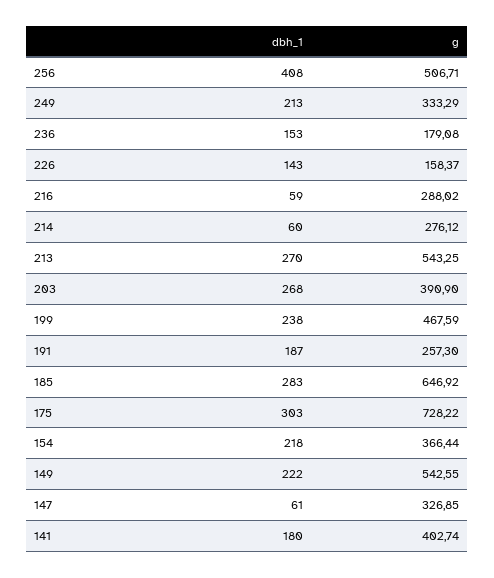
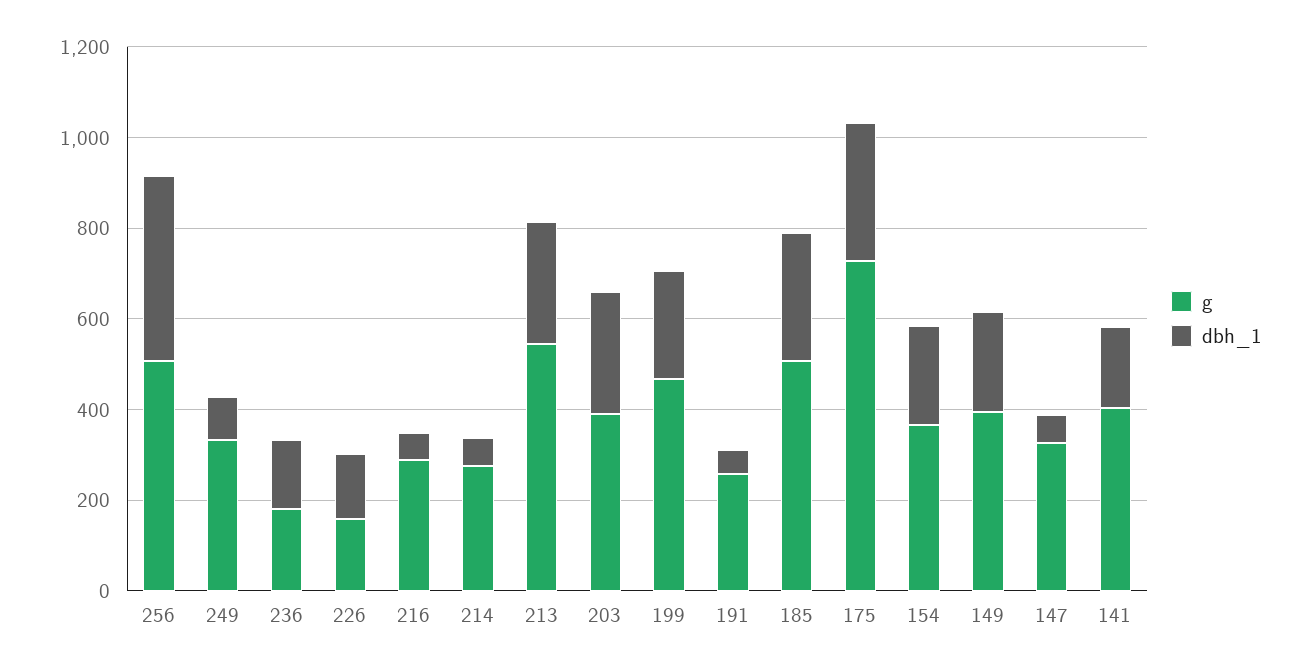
dbh_1, 249: 213 -> 100
dbh_1, 191: 187 -> 50
g, 185: 646.92 -> 500
g, 149: 542.55 -> 400

